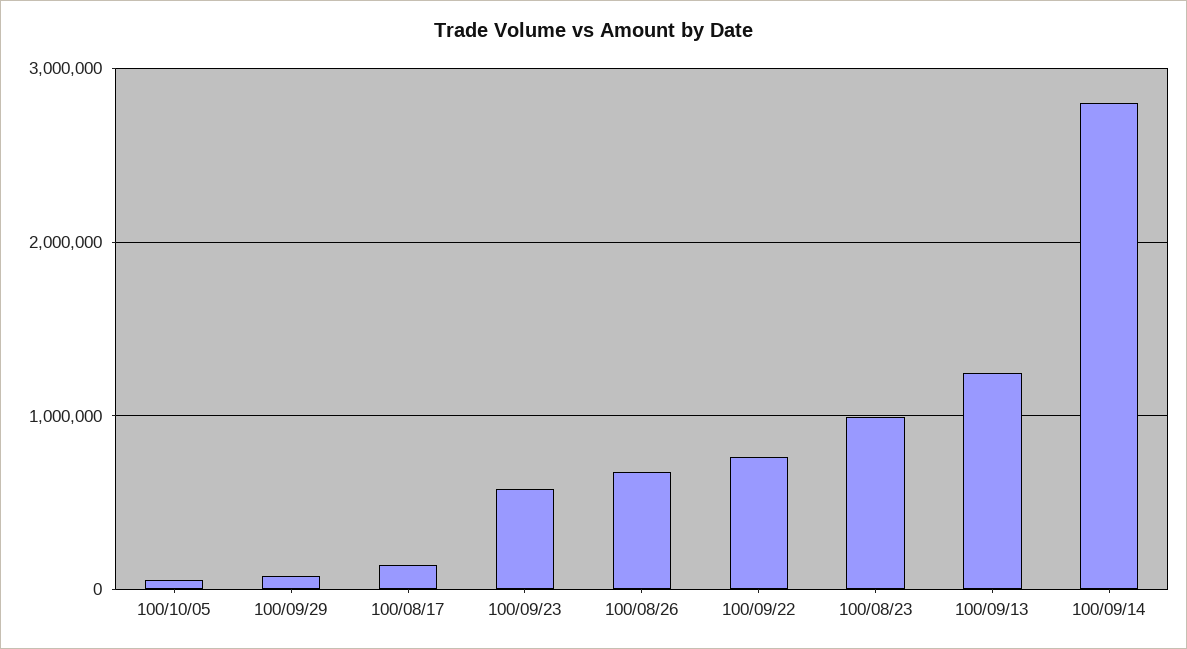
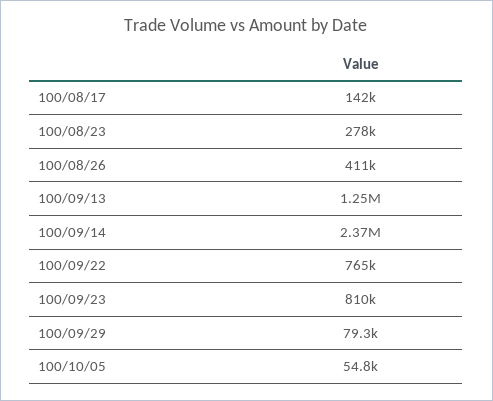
100/09/23: 600000 -> 810000
100/08/26: 700000 -> 411000
100/08/23: 1000000 -> 278000
100/09/14: 2800000 -> 2370000

